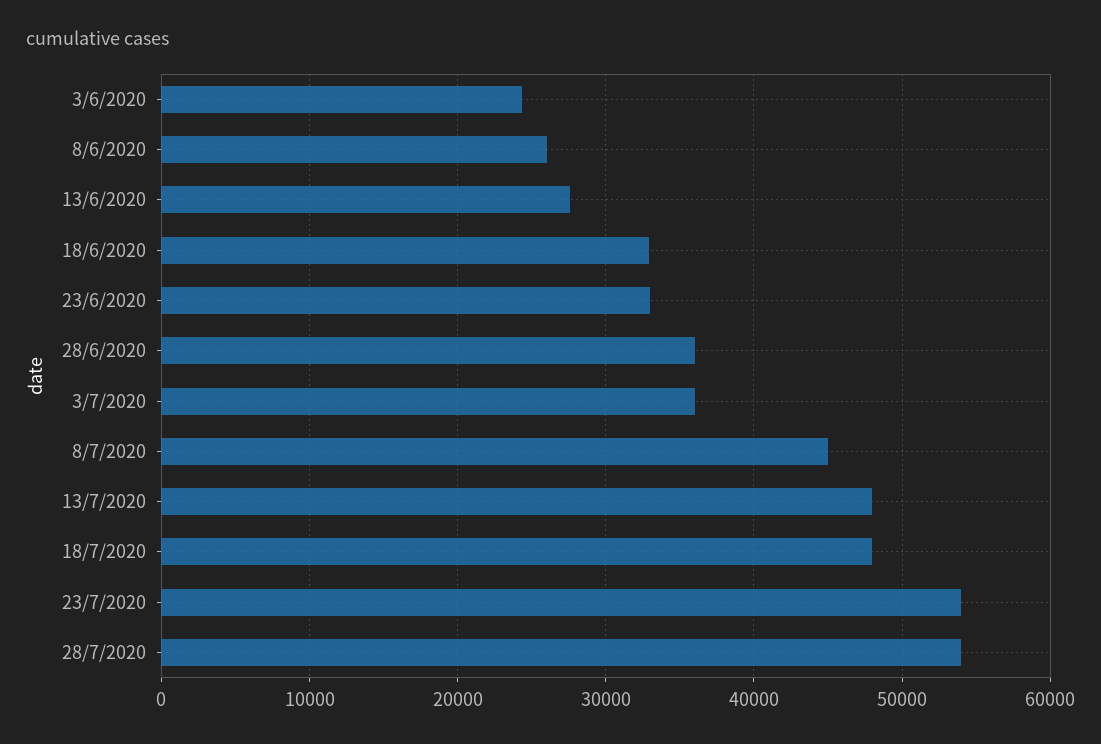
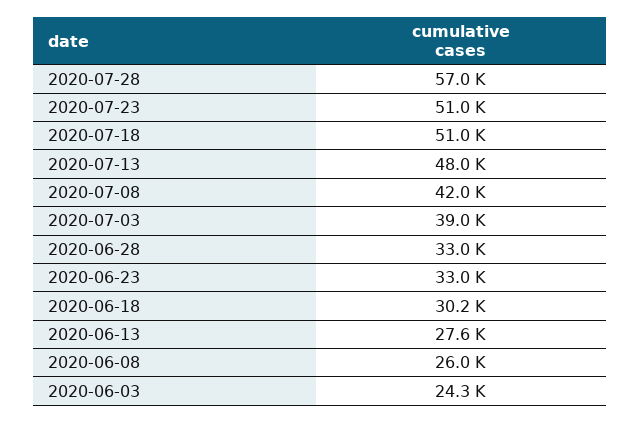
18/6/2020: 33000 -> 30200
28/6/2020: 36000 -> 33000
3/7/2020: 36000 -> 39000
8/7/2020: 45000 -> 42000
18/7/2020: 48000 -> 51000
23/7/2020: 54000 -> 51000
28/7/2020: 54000 -> 57000

